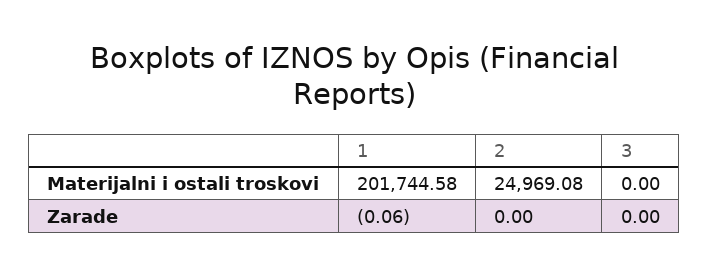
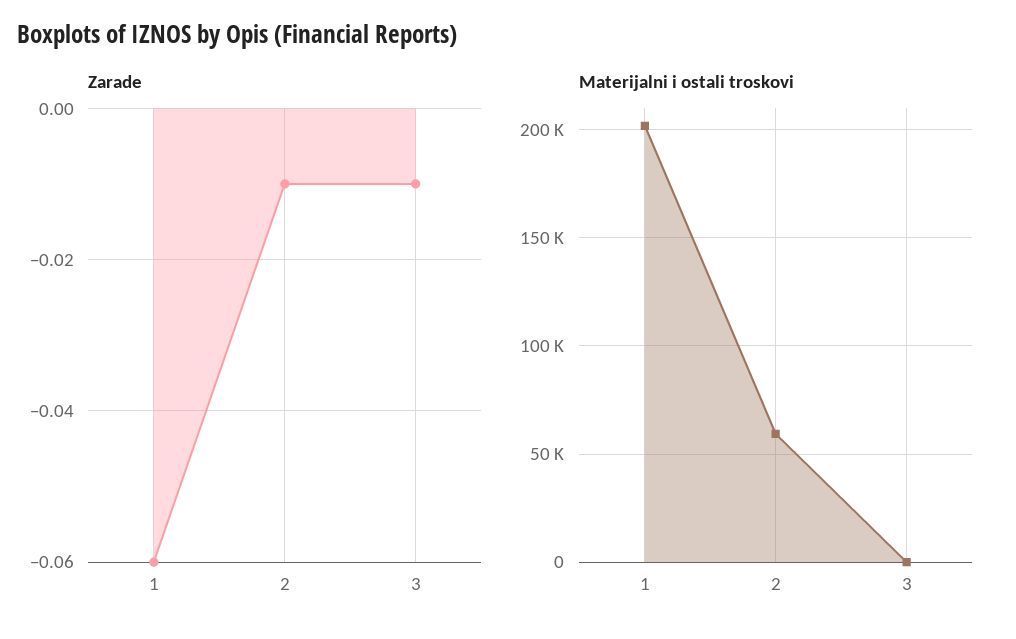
Materijalni i ostali troskovi, 2: 24969.08 -> 60000
Zarade, 2: 0 -> -0.01
Zarade, 3: 0 -> -0.01

